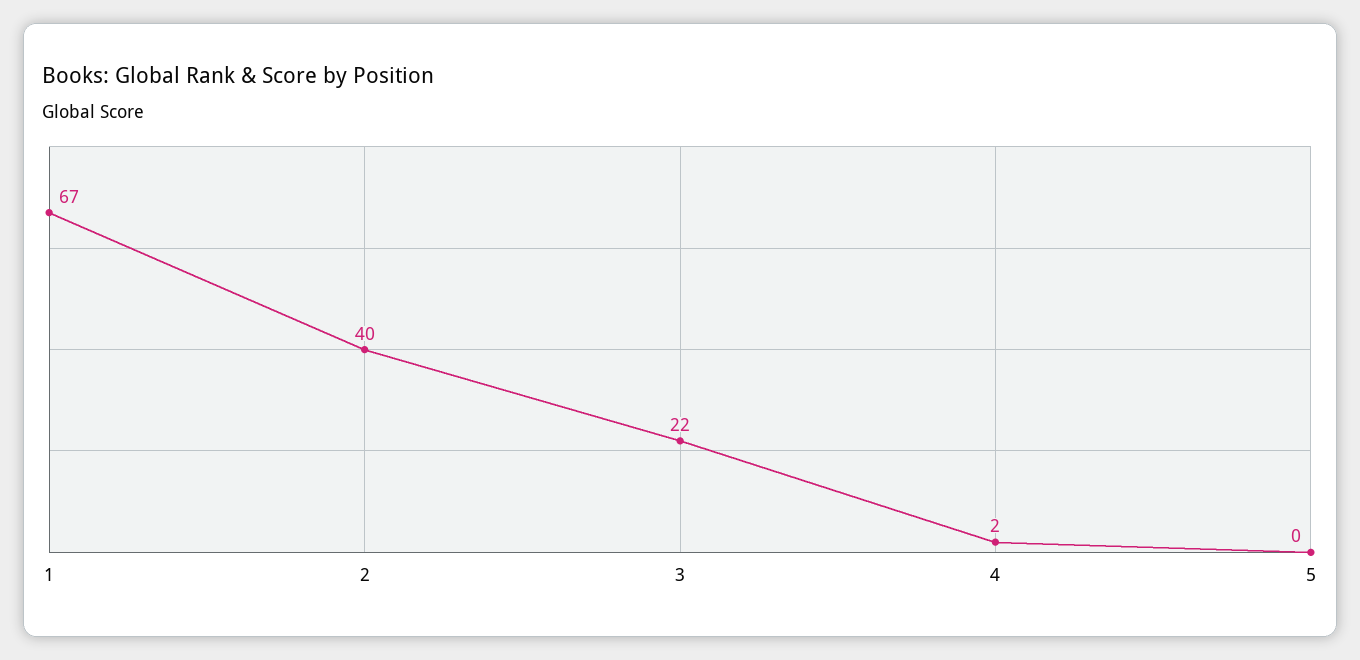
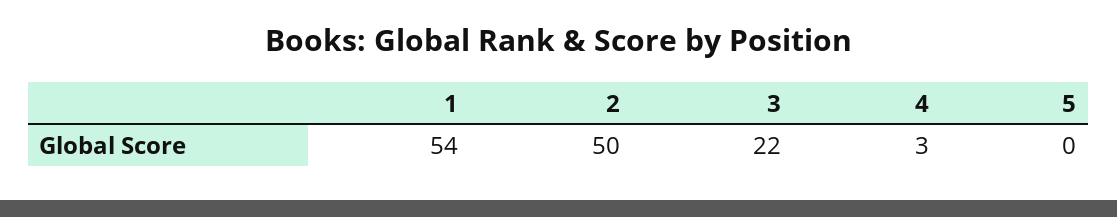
1: 67 -> 54
2: 40 -> 50
4: 2 -> 3

